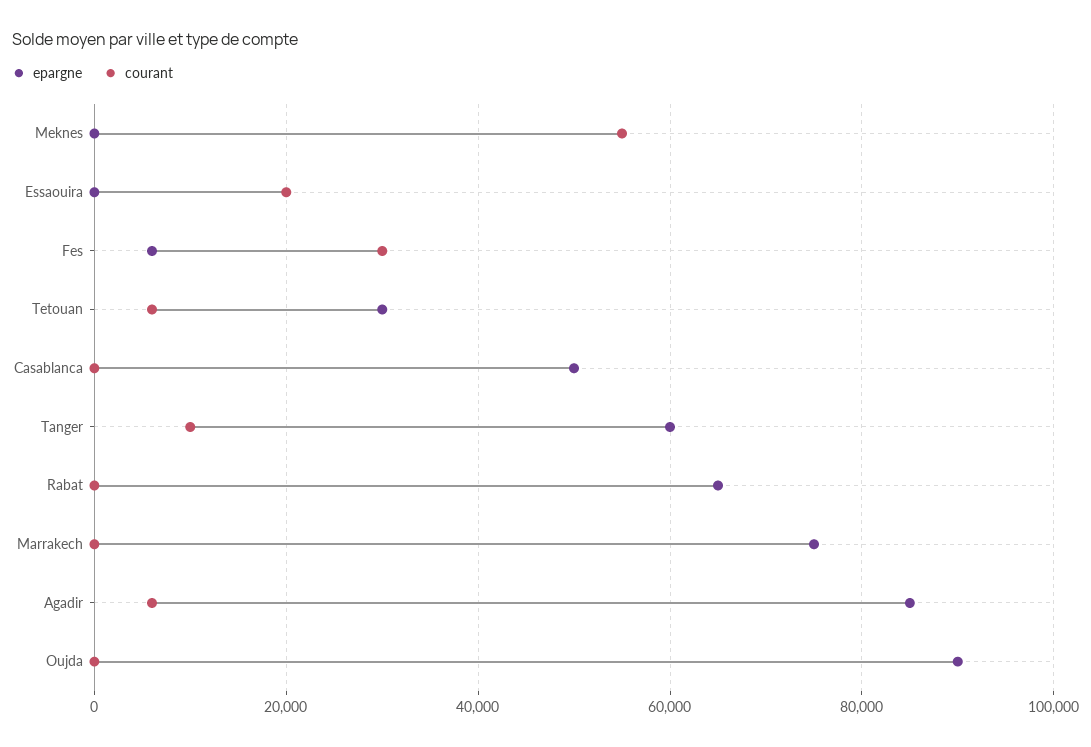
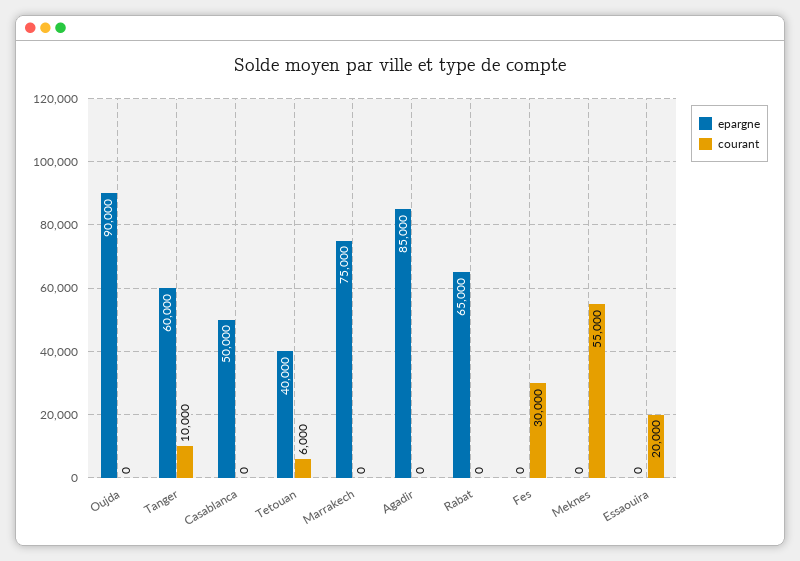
epargne, Fes: 6000 -> 0
epargne, Tetouan: 30000 -> 40000
courant, Agadir: 6000 -> 0

